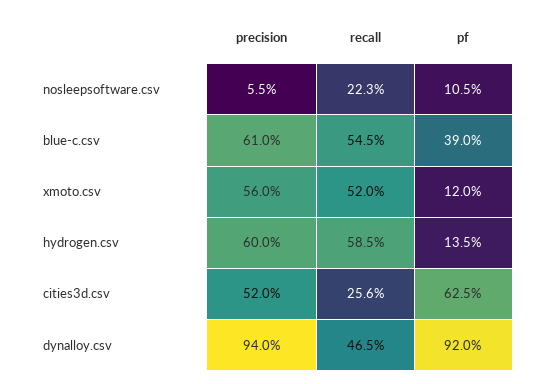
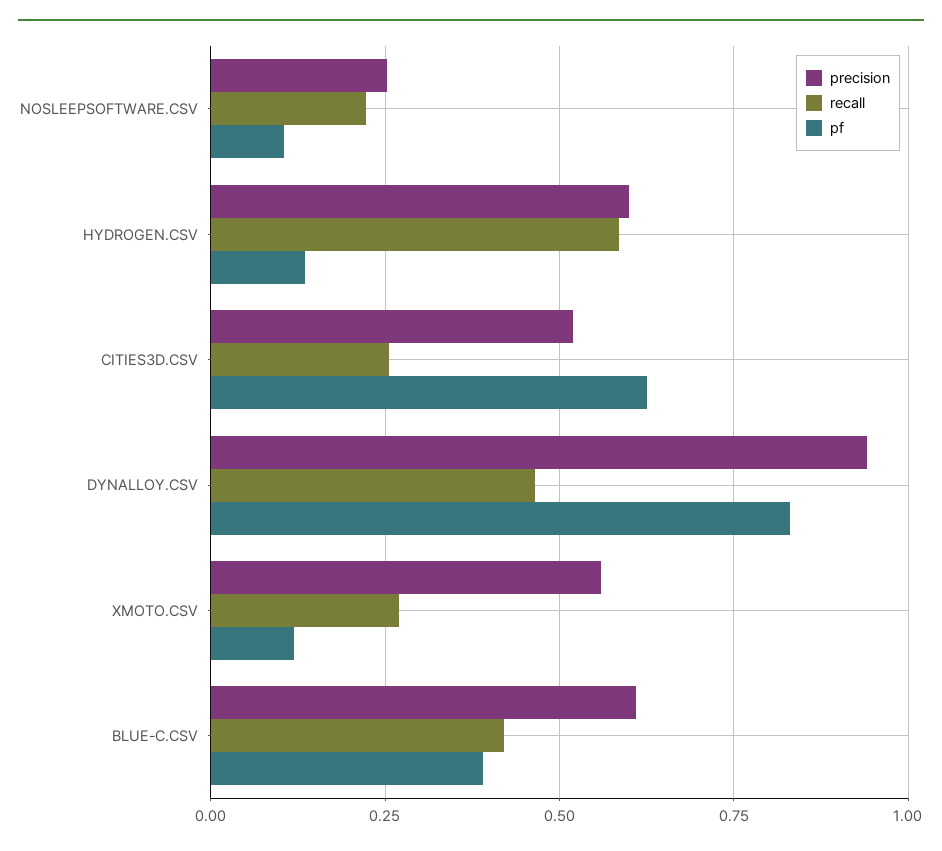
precision, nosleepsoftware.csv: 0.055 -> 0.25
recall, blue-c.csv: 0.545 -> 0.425
recall, xmoto.csv: 0.52 -> 0.275
pf, dynalloy.csv: 0.92 -> 0.825

